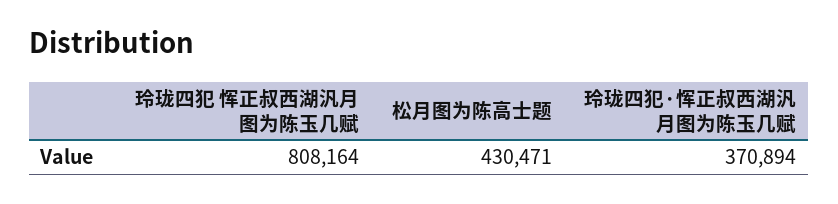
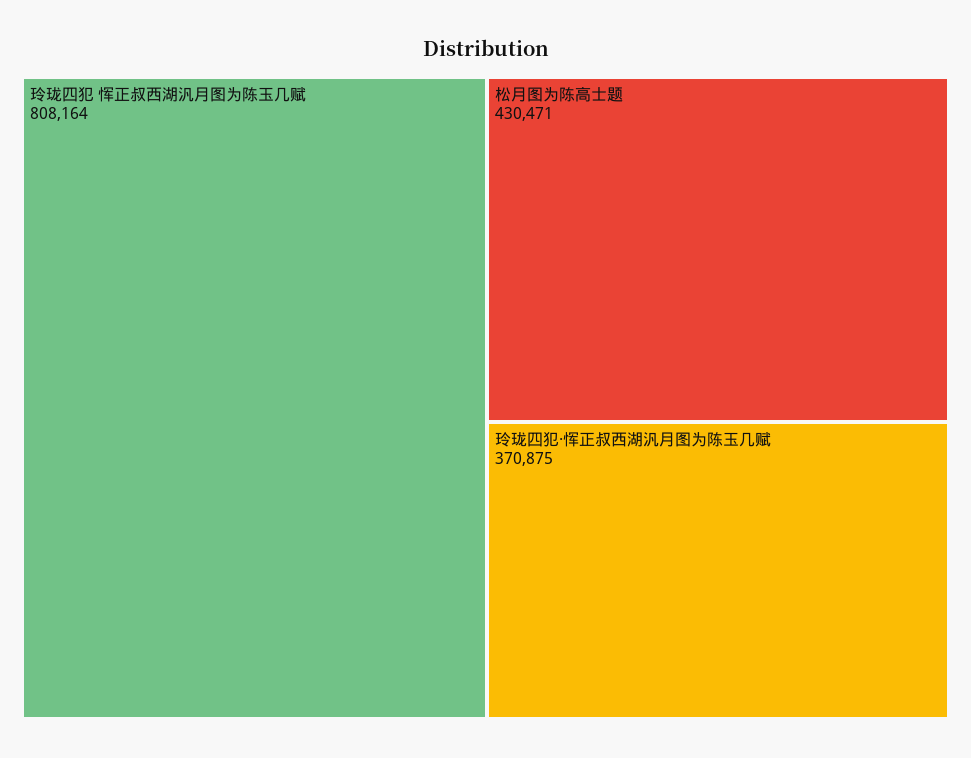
玲珑四犯·恽正叔西湖汎月图为陈玉几赋: 370894 -> 370875

